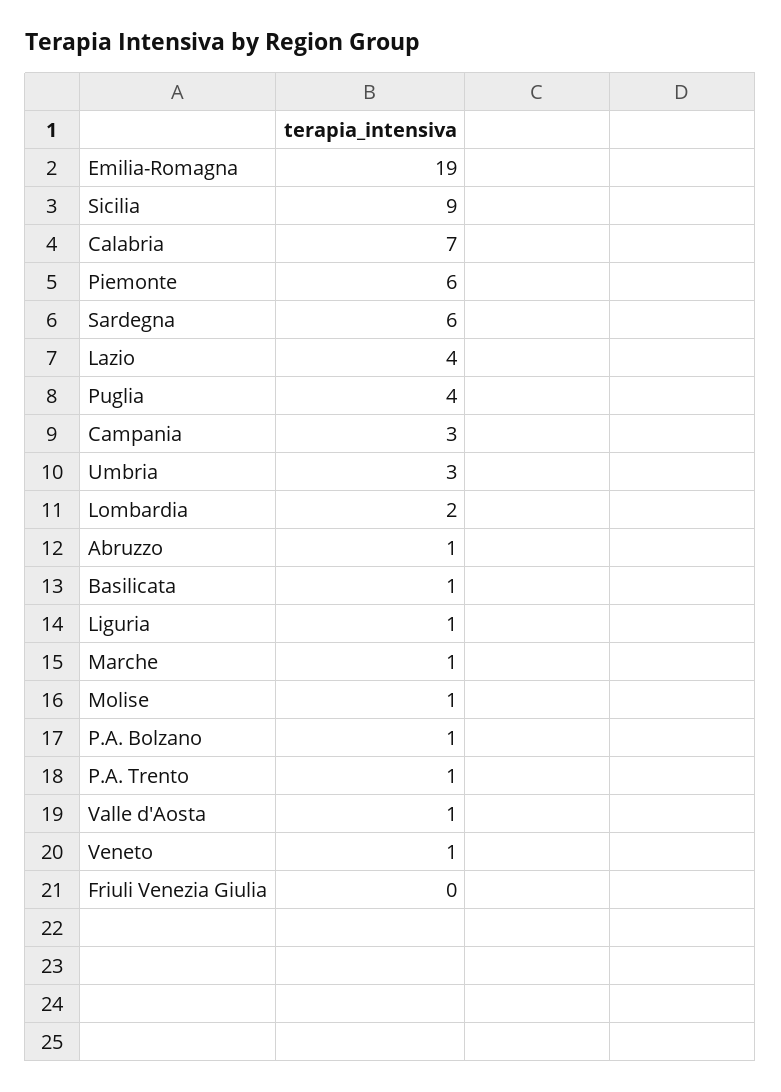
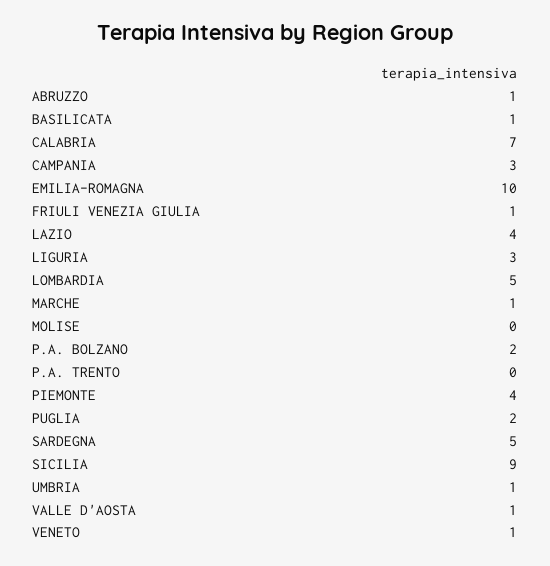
Emilia-Romagna: 19 -> 10
Piemonte: 6 -> 4
Sardegna: 6 -> 5
Puglia: 4 -> 2
Umbria: 3 -> 1
Lombardia: 2 -> 5
Liguria: 1 -> 3
Molise: 1 -> 0
P.A. Bolzano: 1 -> 2
P.A. Trento: 1 -> 0
Friuli Venezia Giulia: 0 -> 1

